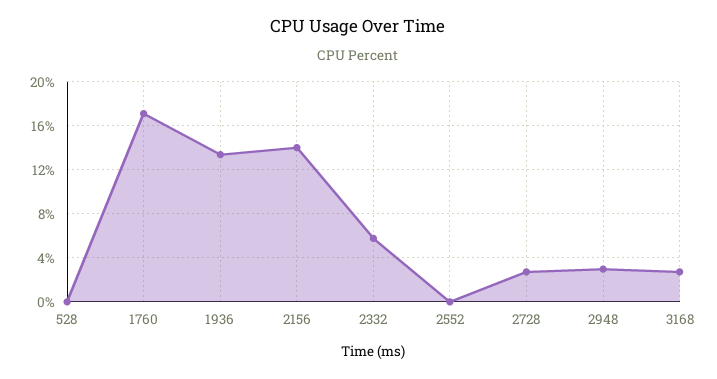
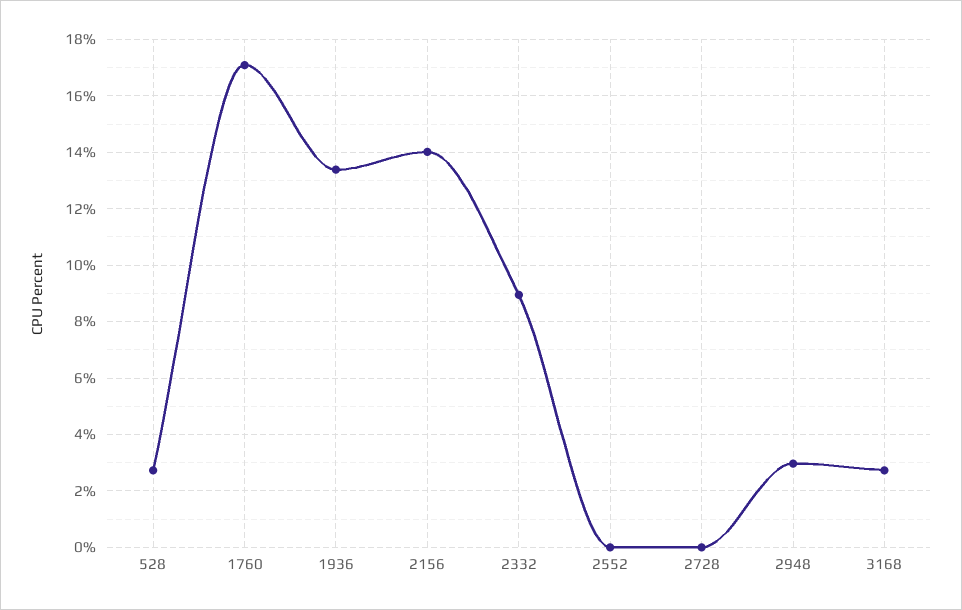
528: 0 -> 2.75
2332: 6 -> 9
2728: 3 -> 0

